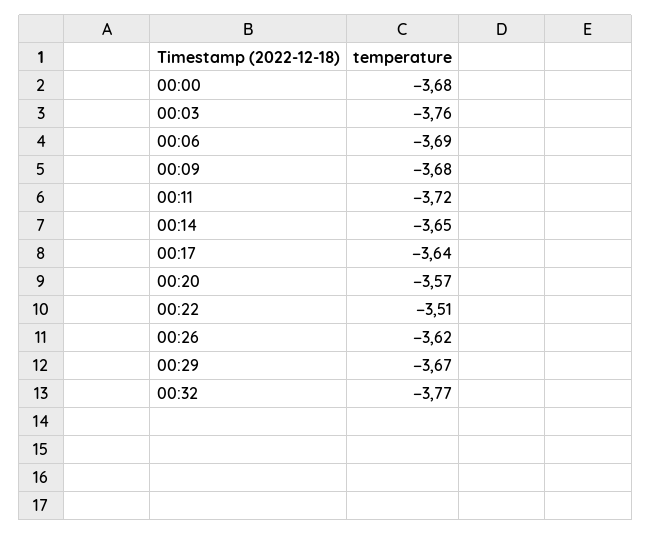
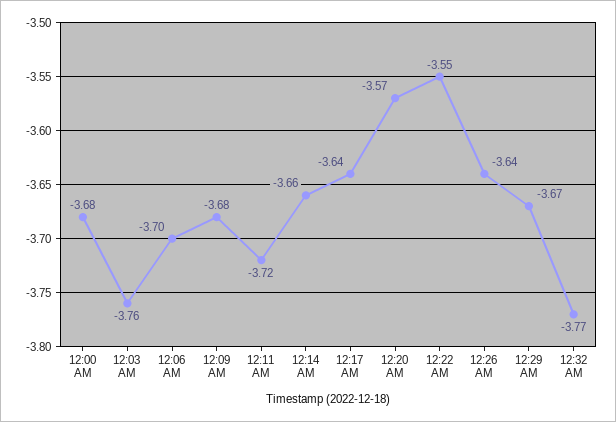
00:06: -3.69 -> -3.7
00:14: -3.65 -> -3.66
00:22: -3.51 -> -3.55
00:26: -3.62 -> -3.64

